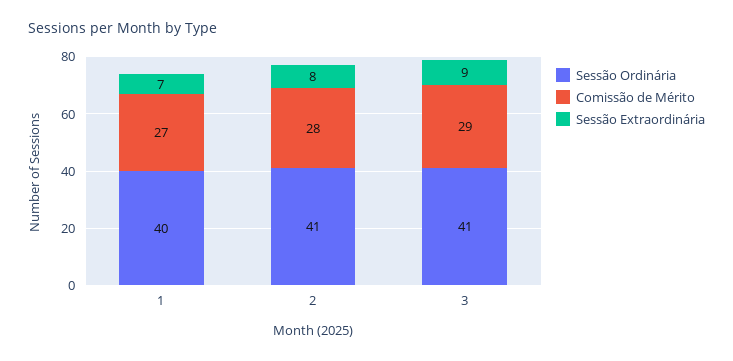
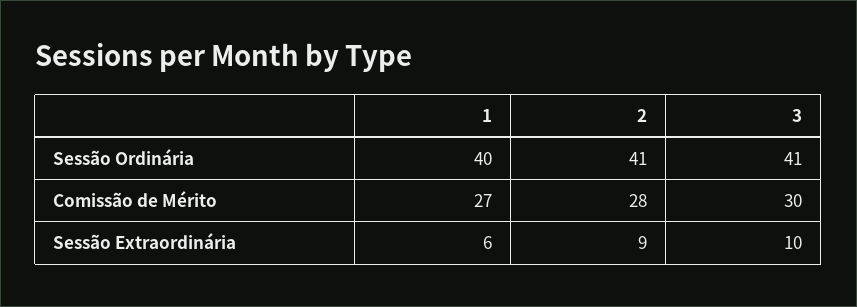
Sessão Extraordinária, 1: 7 -> 6
Sessão Extraordinária, 2: 8 -> 9
Comissão de Mérito, 3: 29 -> 30
Sessão Extraordinária, 3: 9 -> 10

